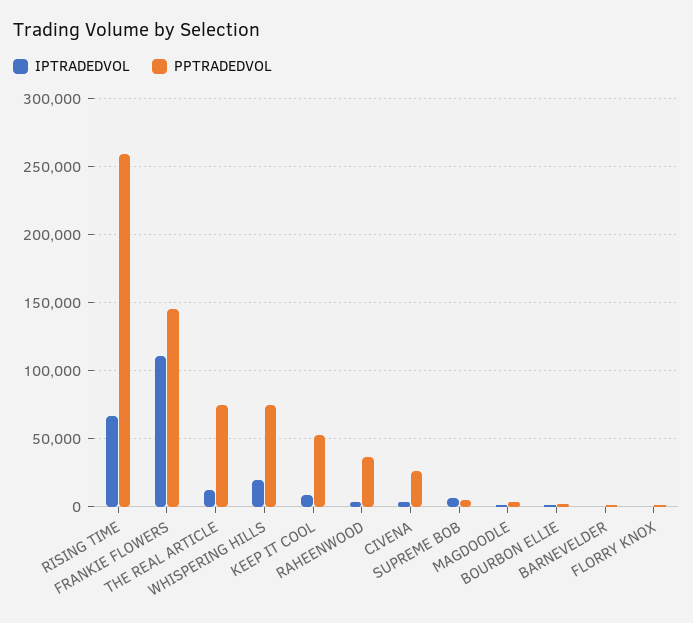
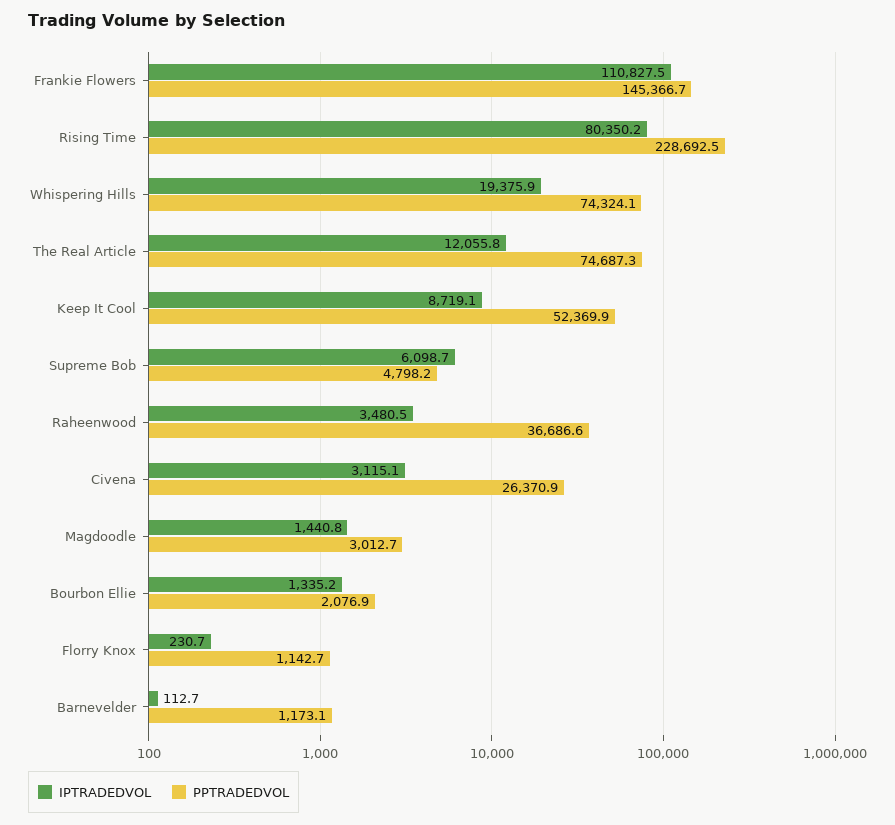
IPTRADEDVOL, RISING TIME: 65000 -> 80350.2
PPTRADEDVOL, RISING TIME: 260000 -> 228692.5

